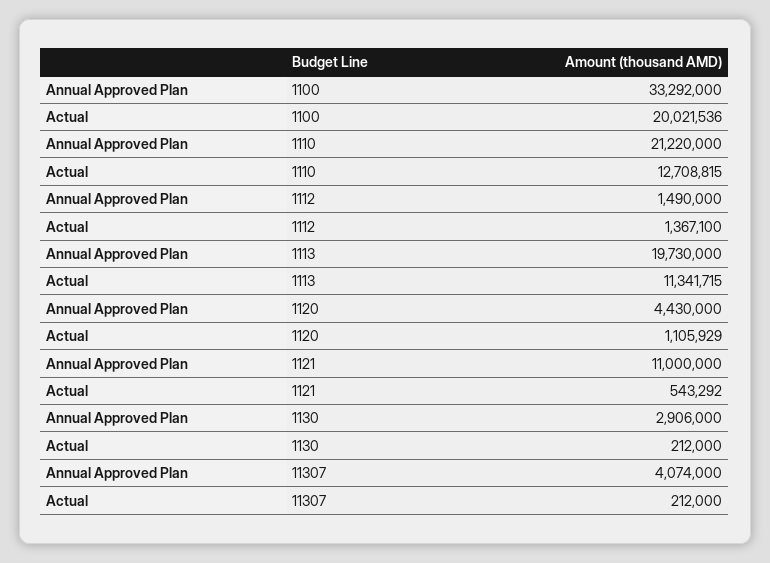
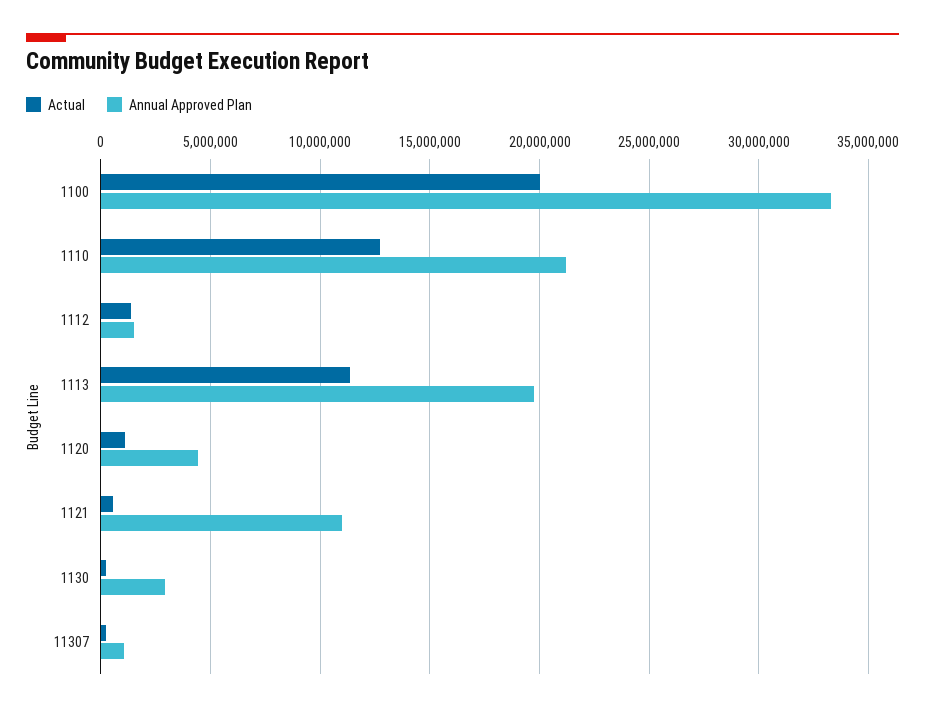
Annual Approved Plan, 11307: 4074000 -> 1000000

